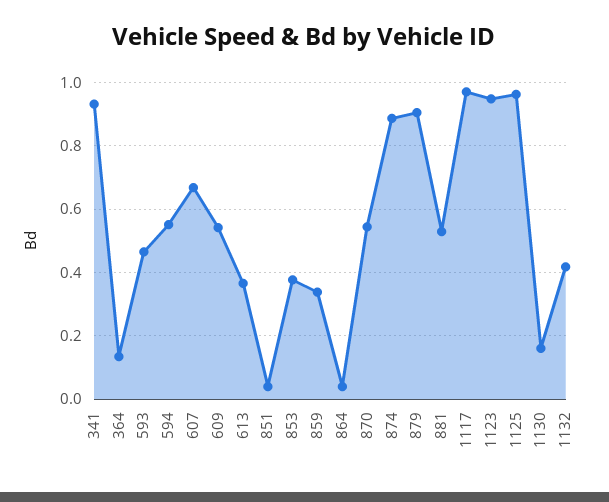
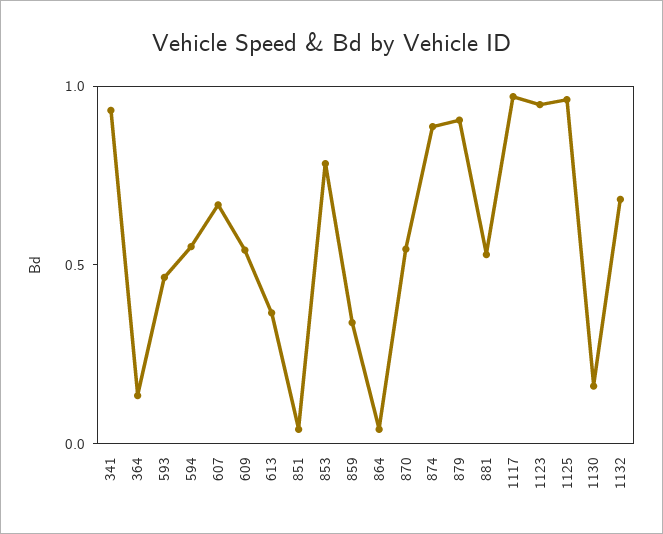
853: 0.38 -> 0.8
1132: 0.42 -> 0.7

